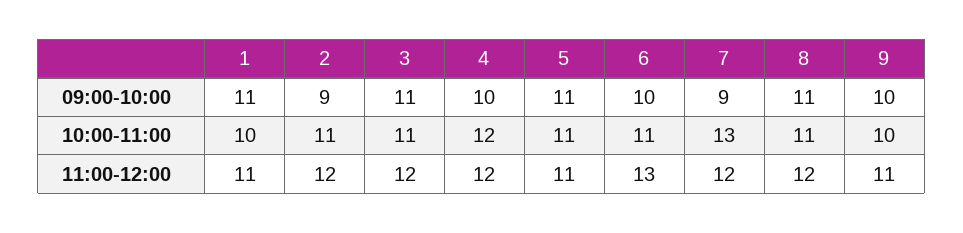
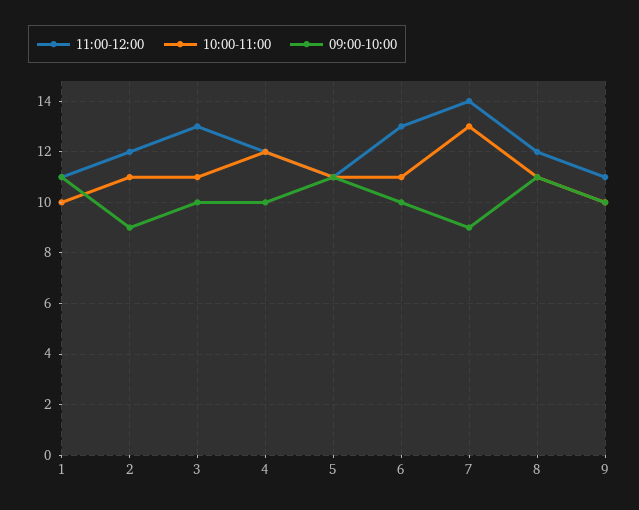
09:00-10:00, 3: 11 -> 10
11:00-12:00, 3: 12 -> 13
11:00-12:00, 7: 12 -> 14

